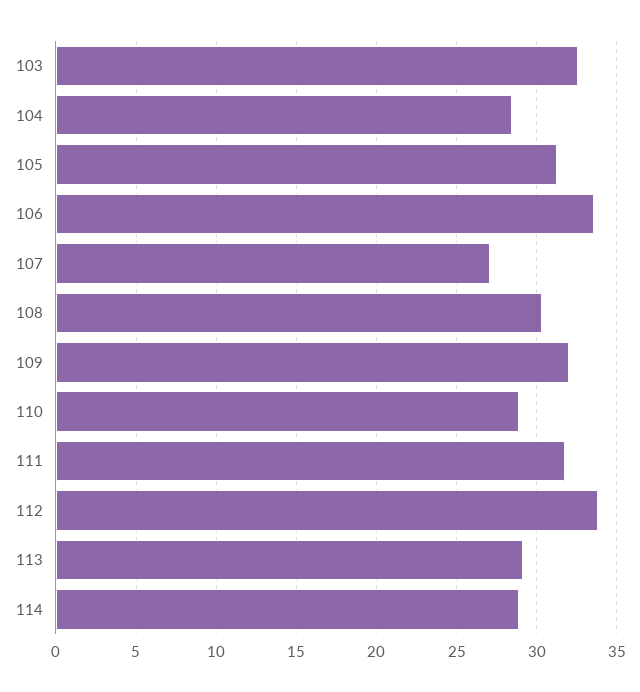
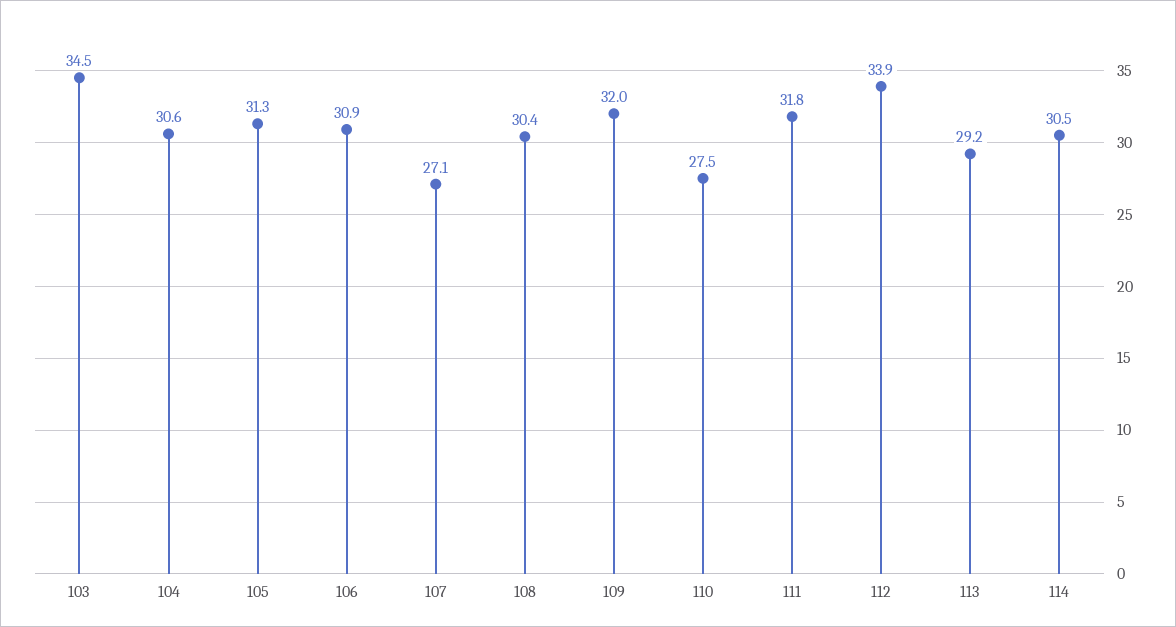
103: 32.5 -> 34.5
104: 28.5 -> 30.6
106: 33.5 -> 30.9
110: 29 -> 27.5
114: 29 -> 30.5

